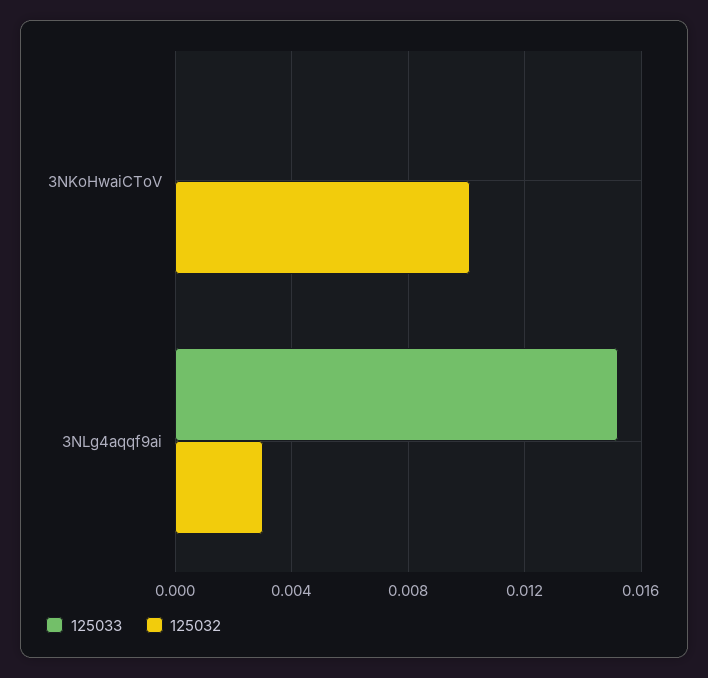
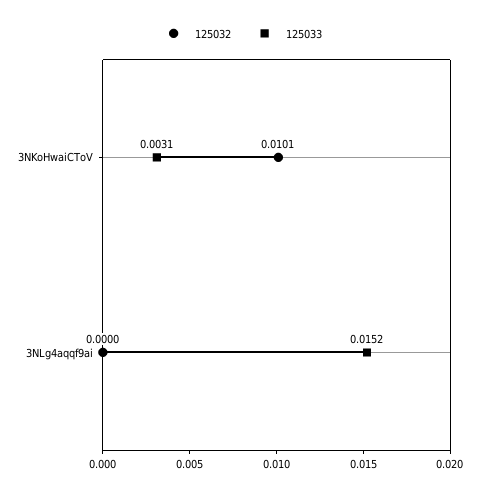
125033, 3NKoHwaiCToV: 0 -> 0.0031
125032, 3NLg4aqqf9ai: 0.003 -> 0

